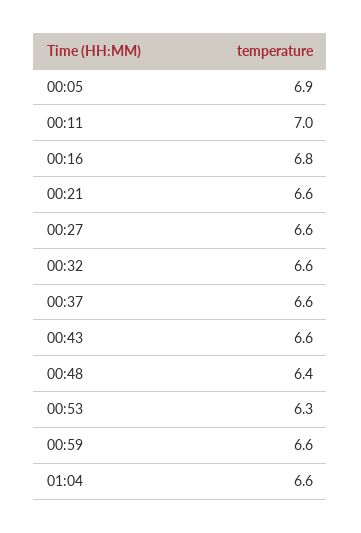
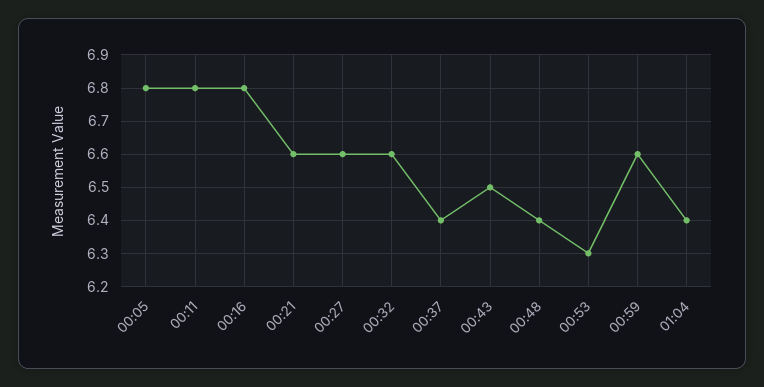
00:05: 6.9 -> 6.8
00:11: 7 -> 6.8
00:37: 6.6 -> 6.4
00:43: 6.6 -> 6.5
01:04: 6.6 -> 6.4

